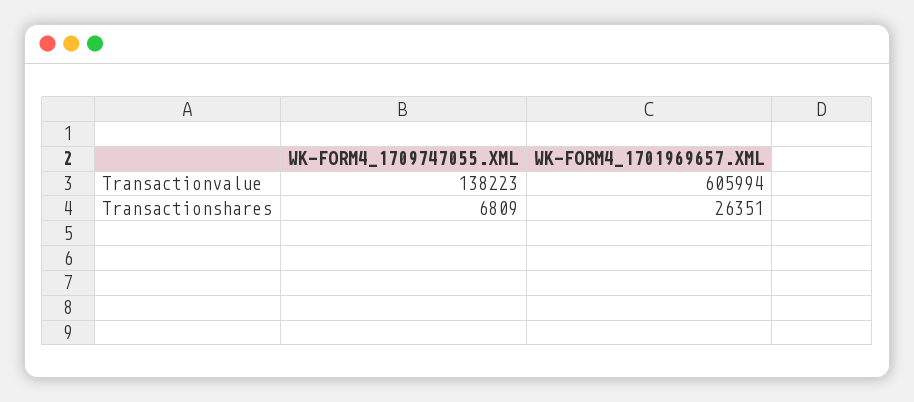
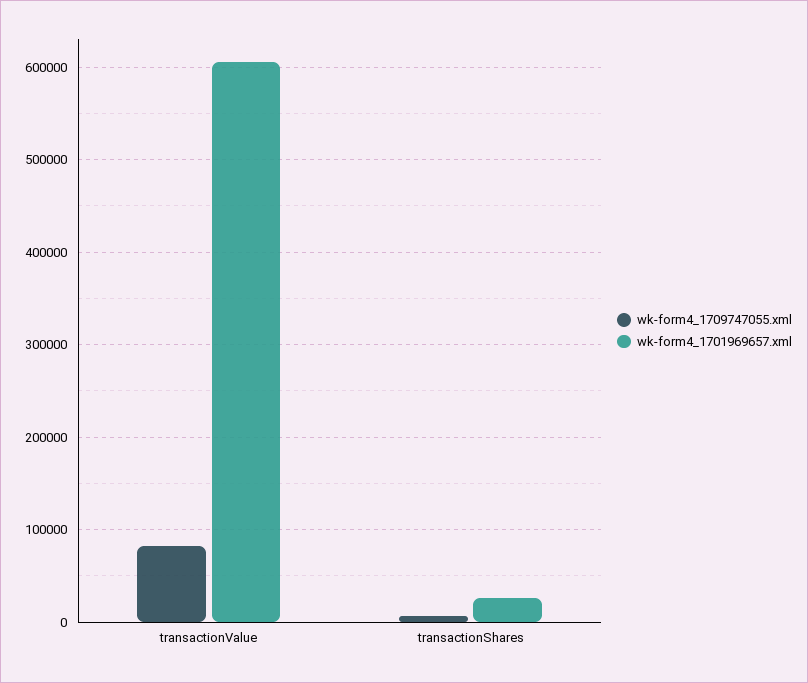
WK-FORM4_1709747055.XML, Transactionvalue: 138223 -> 80000

